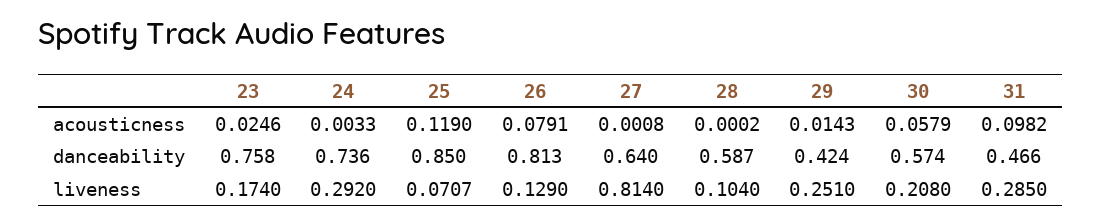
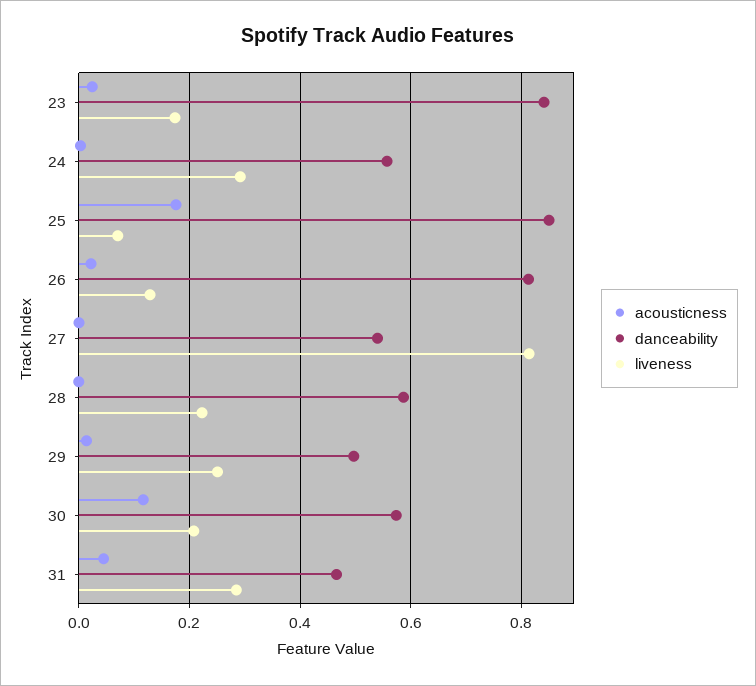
acousticness, 25: 0.119 -> 0.18
acousticness, 26: 0.0791 -> 0.02
acousticness, 30: 0.0579 -> 0.12
acousticness, 31: 0.0982 -> 0.04
danceability, 23: 0.758 -> 0.84
danceability, 24: 0.736 -> 0.56
danceability, 27: 0.64 -> 0.54
danceability, 29: 0.424 -> 0.5
liveness, 28: 0.104 -> 0.22

